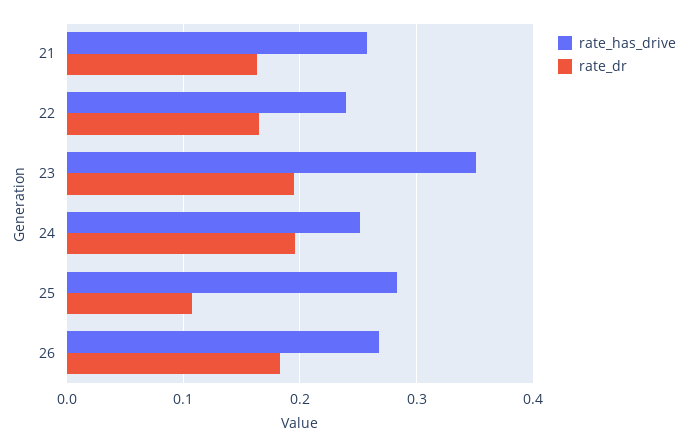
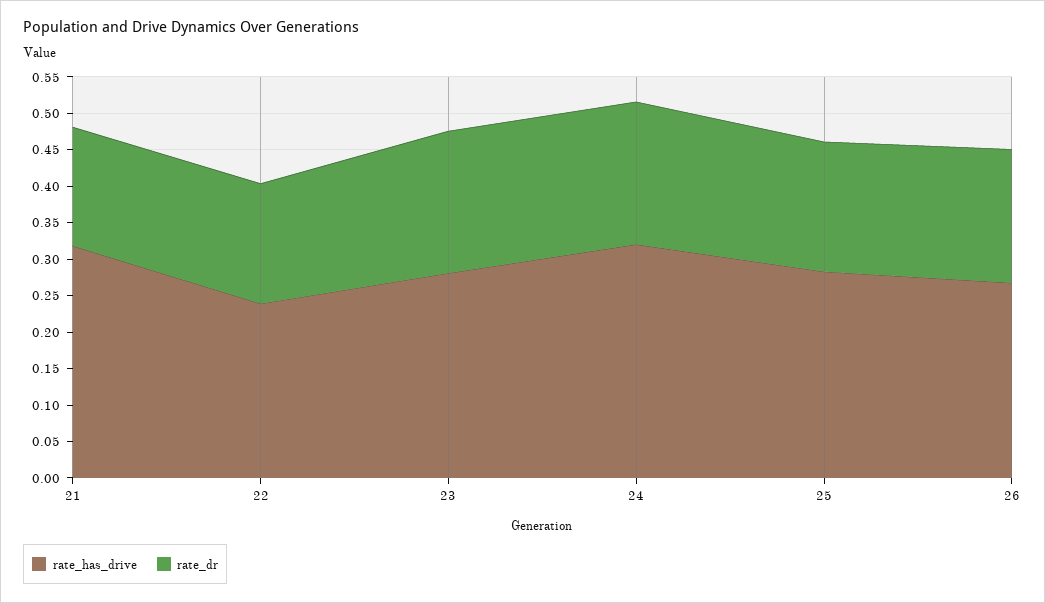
rate_has_drive, 21: 0.26 -> 0.325
rate_has_drive, 23: 0.35 -> 0.275
rate_has_drive, 24: 0.25 -> 0.325
rate_dr, 25: 0.11 -> 0.175

